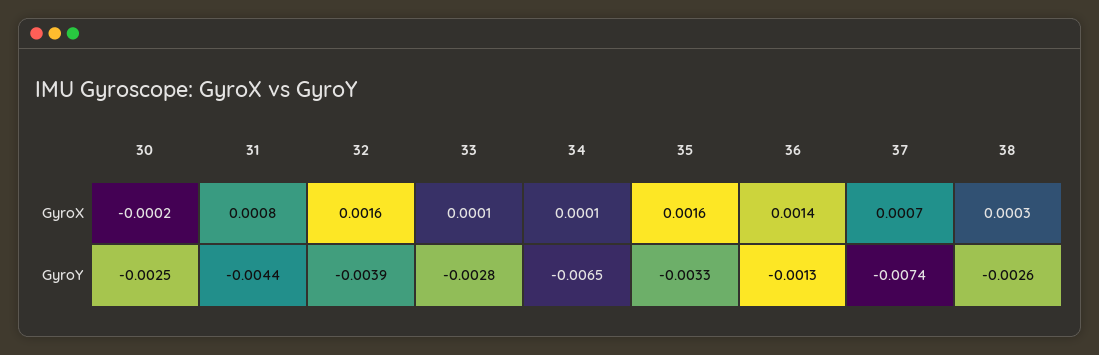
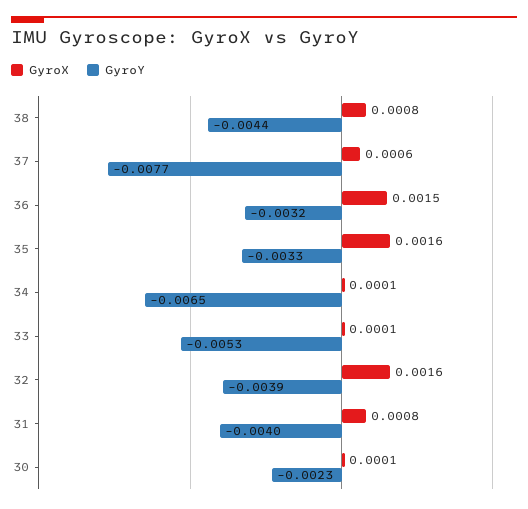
GyroX, 30: -0.0002 -> 0.0001
GyroX, 36: 0.0014 -> 0.0015
GyroX, 37: 0.0007 -> 0.0006
GyroX, 38: 0.0003 -> 0.0008
GyroY, 30: -0.0025 -> -0.0023
GyroY, 31: -0.0044 -> -0.004
GyroY, 33: -0.0028 -> -0.0053
GyroY, 36: -0.0013 -> -0.0032
GyroY, 37: -0.0074 -> -0.0077
GyroY, 38: -0.0026 -> -0.0044

